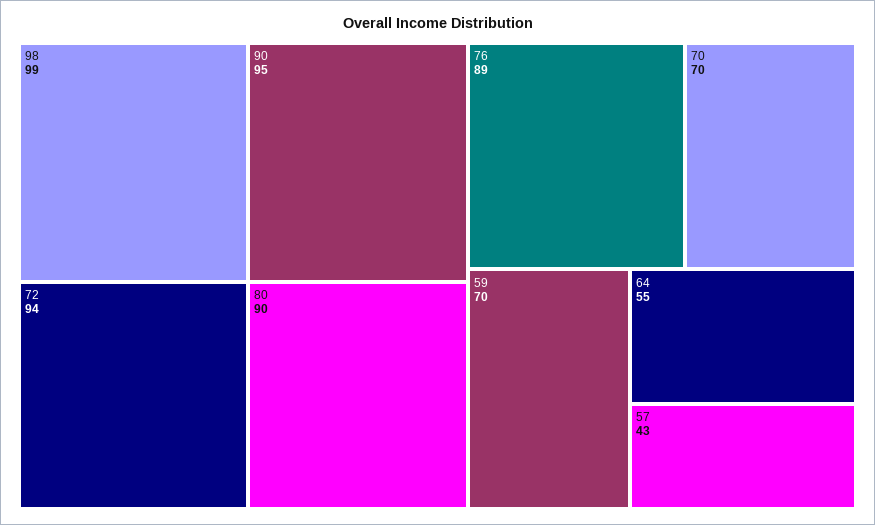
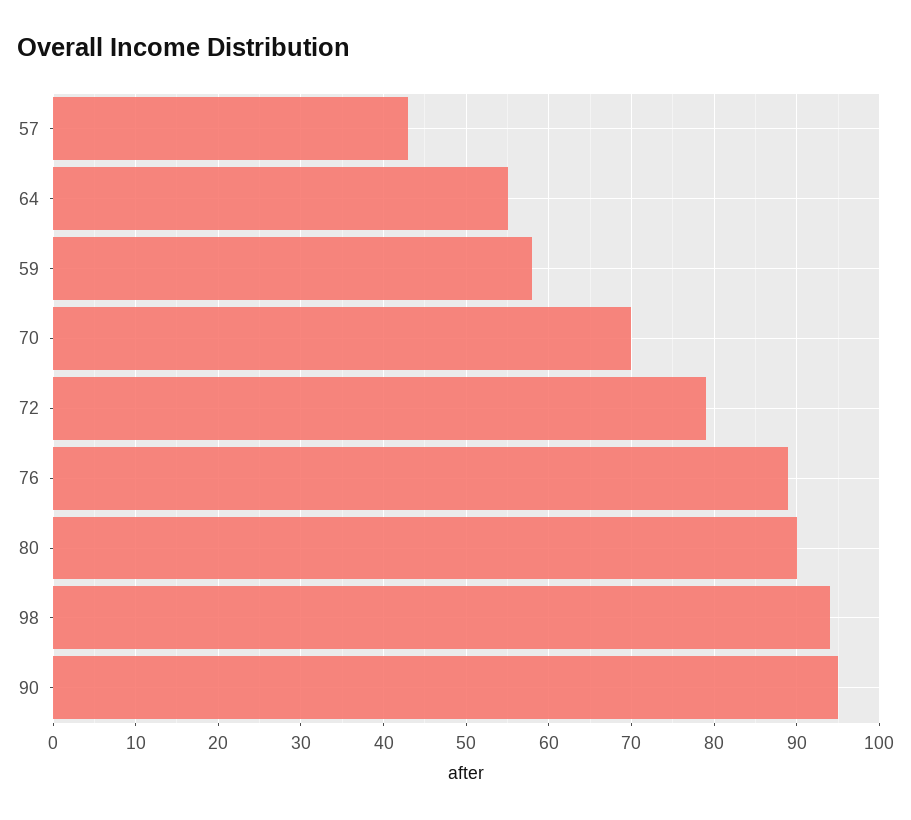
98: 99 -> 94
72: 94 -> 79
59: 70 -> 58

